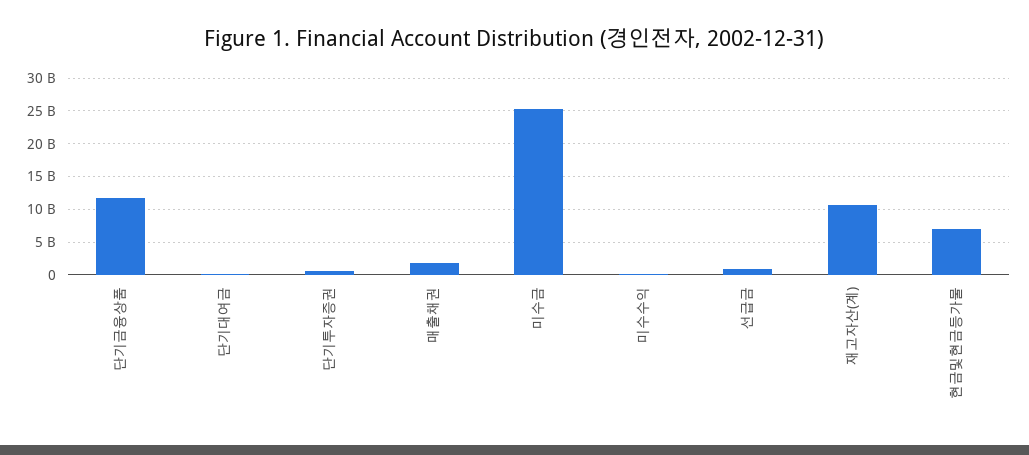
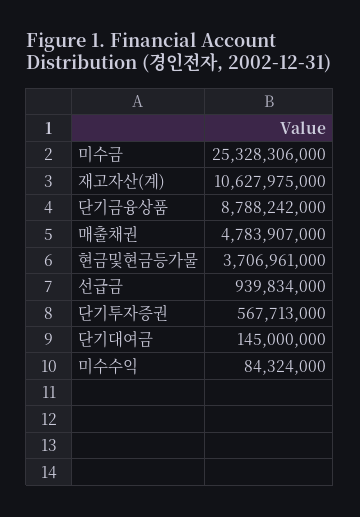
단기금융상품: 12000000000 -> 8788242000
매출채권: 2000000000 -> 4783907000
현금및현금등가물: 7000000000 -> 3706961000

